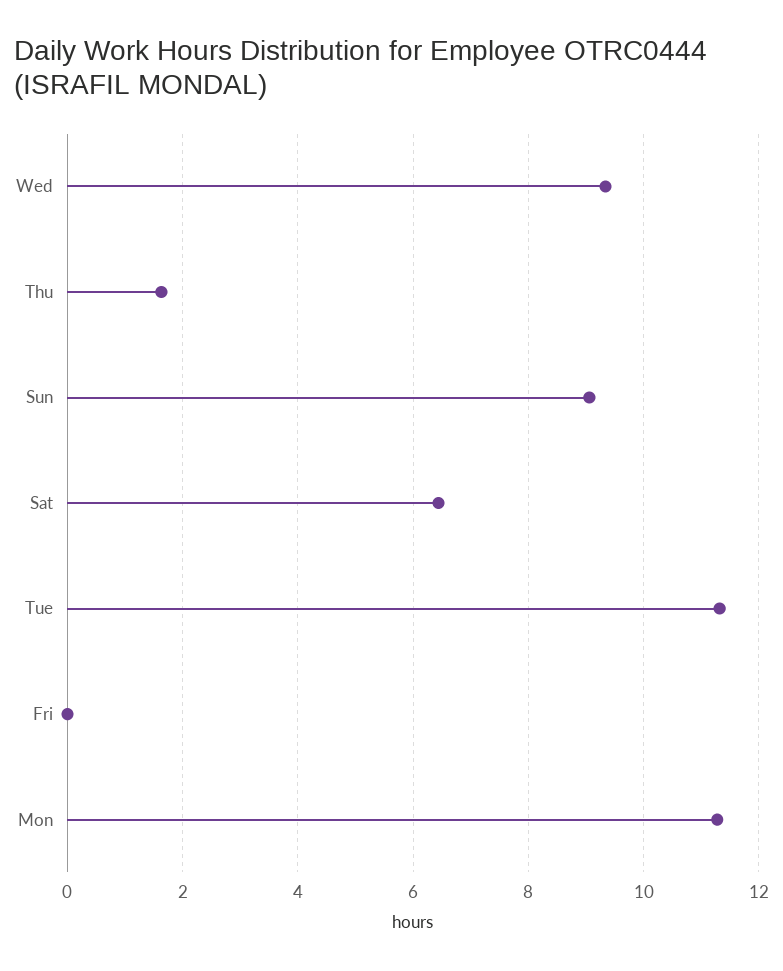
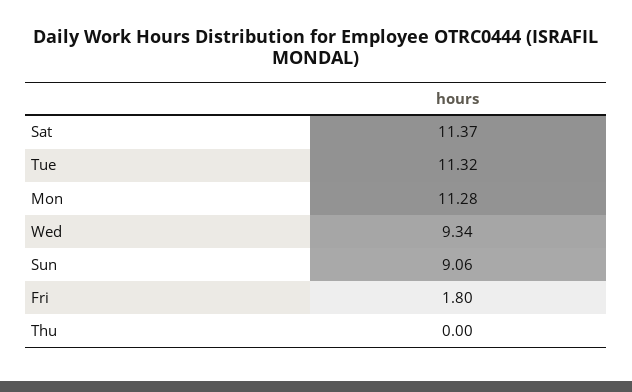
Thu: 1.6 -> 0
Sat: 6.4 -> 11.37
Fri: 0 -> 1.8

